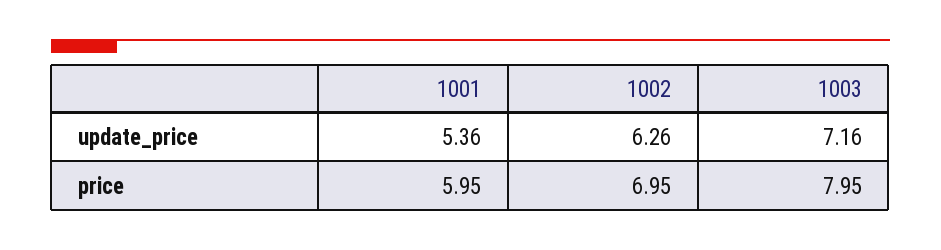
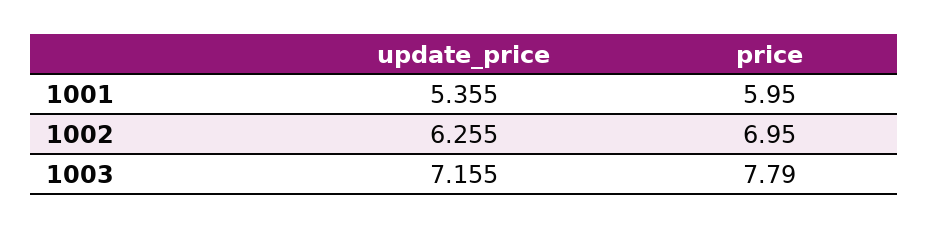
1003, price: 7.95 -> 7.79

